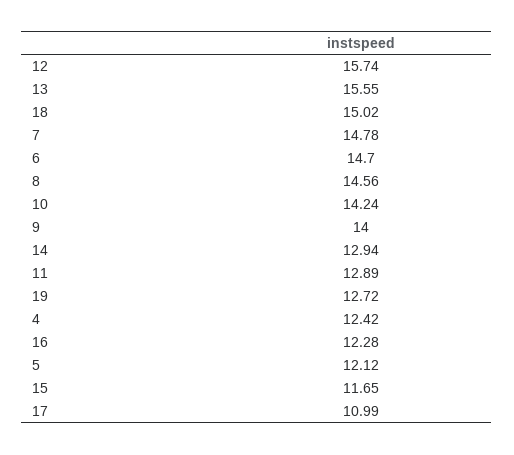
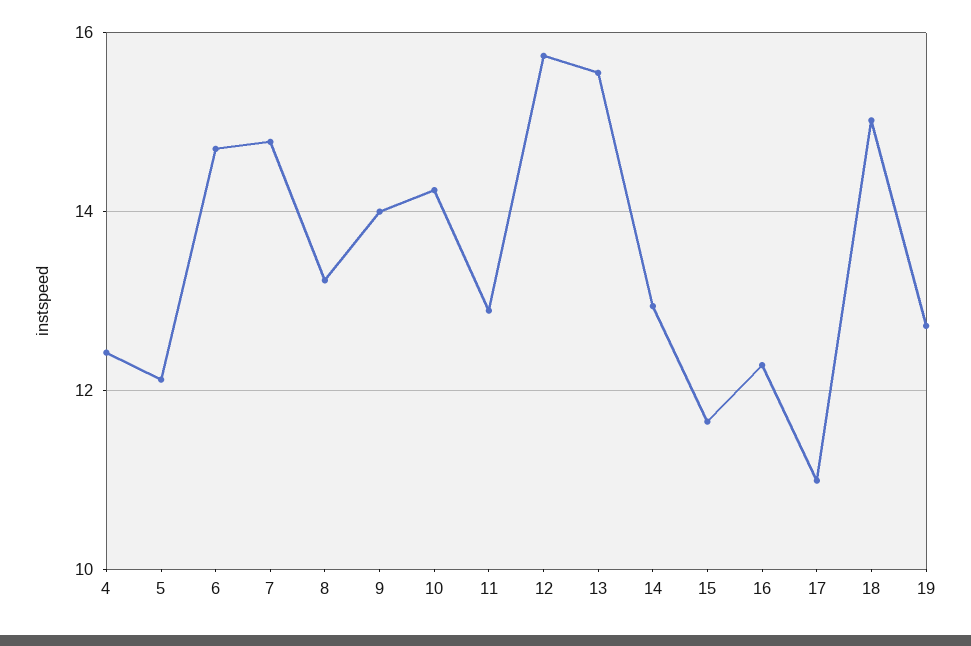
8: 14.56 -> 13.2

